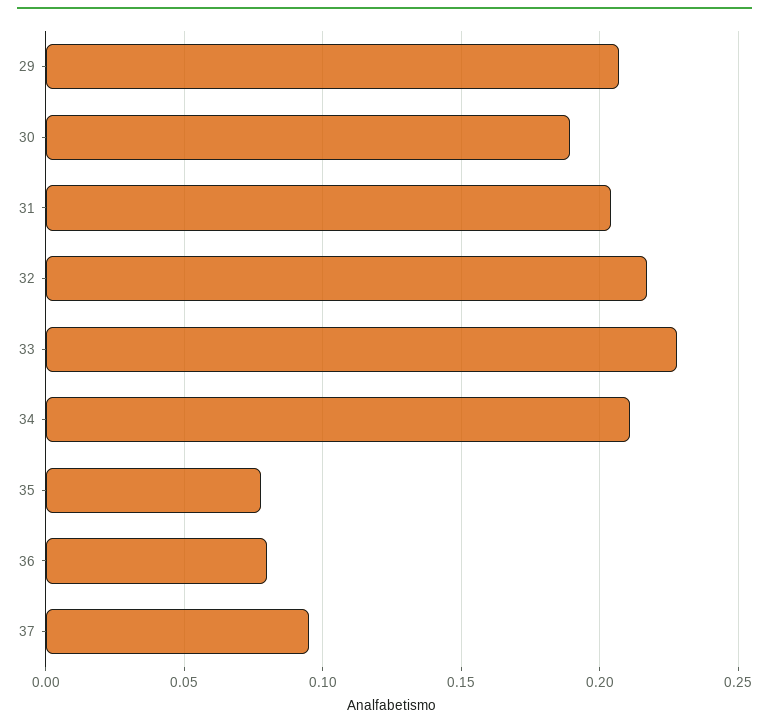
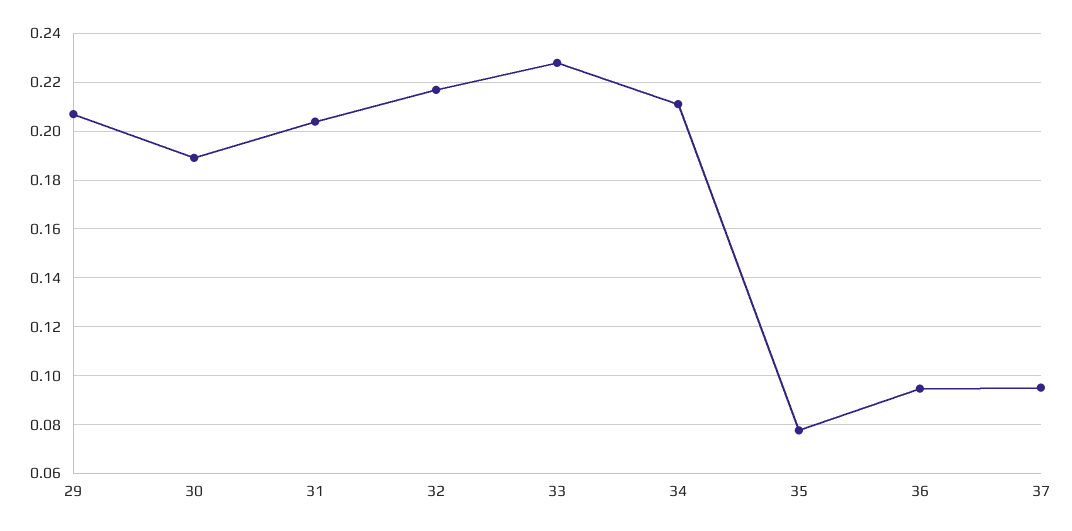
36: 0.08 -> 0.095

